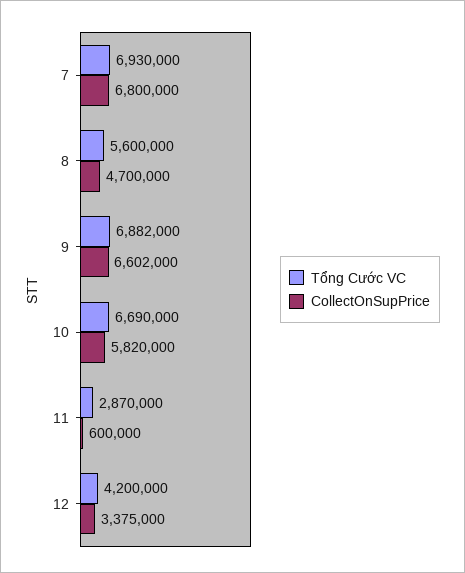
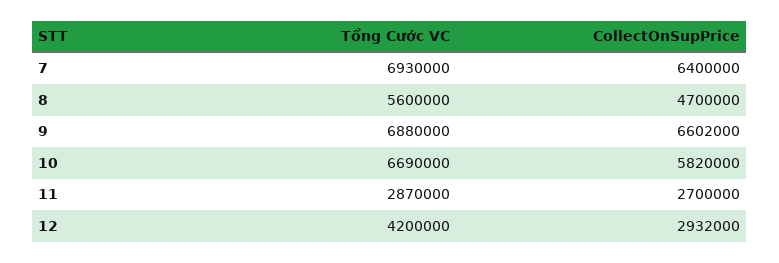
CollectOnSupPrice, 7: 6800000 -> 6400000
Tổng Cước VC, 9: 6882000 -> 6880000
CollectOnSupPrice, 11: 600000 -> 2700000
CollectOnSupPrice, 12: 3375000 -> 2932000

